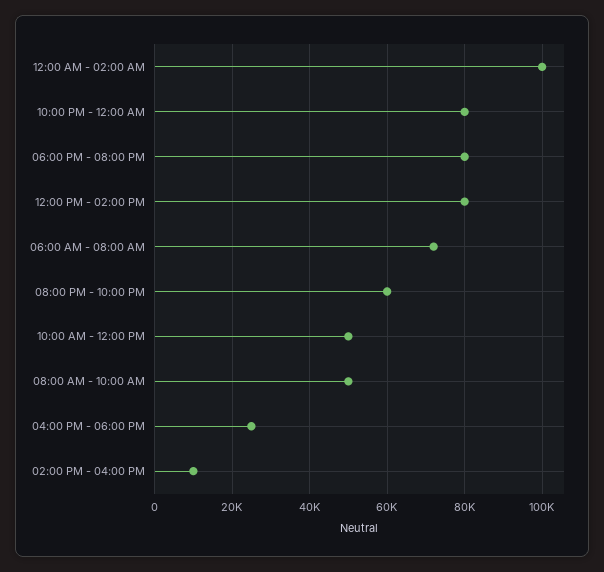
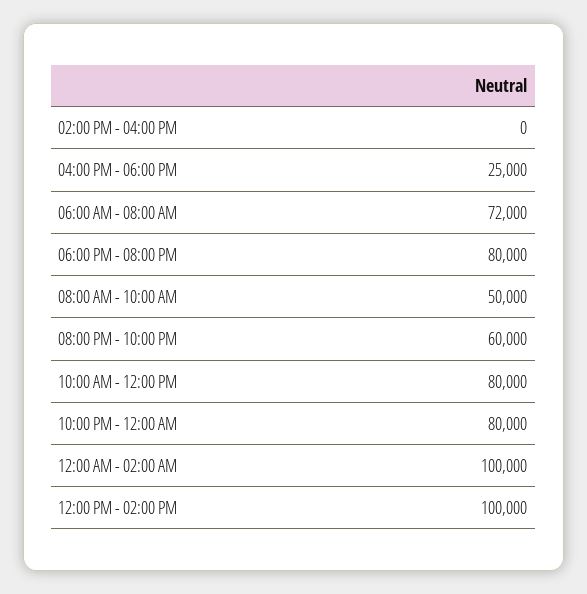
12:00 PM - 02:00 PM: 80000 -> 100000
10:00 AM - 12:00 PM: 50000 -> 80000
02:00 PM - 04:00 PM: 10000 -> 0

